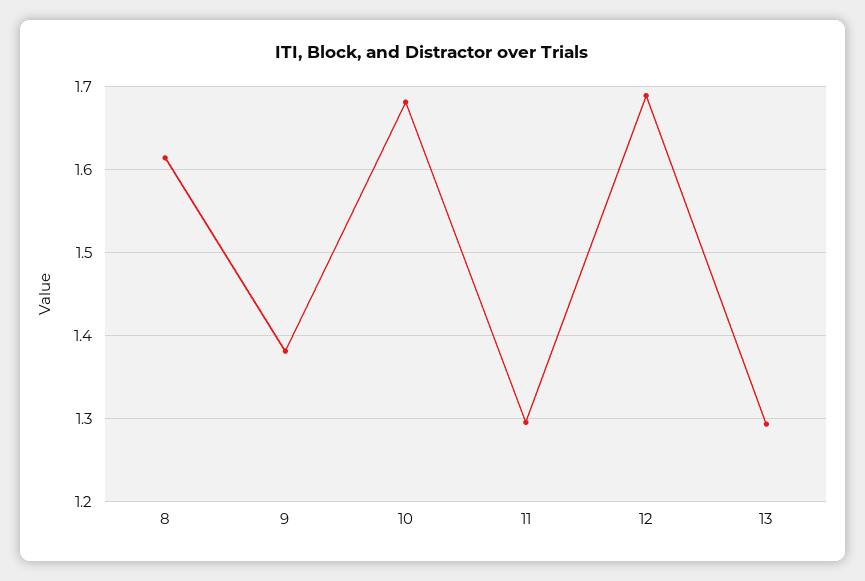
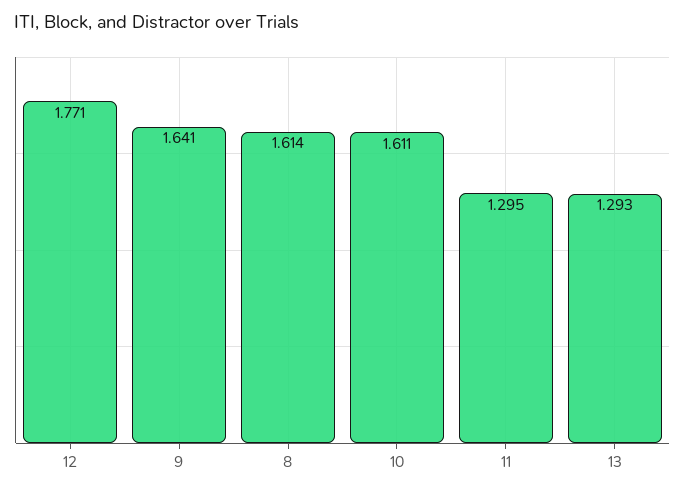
9: 1.38 -> 1.641
10: 1.68 -> 1.611
12: 1.69 -> 1.771

